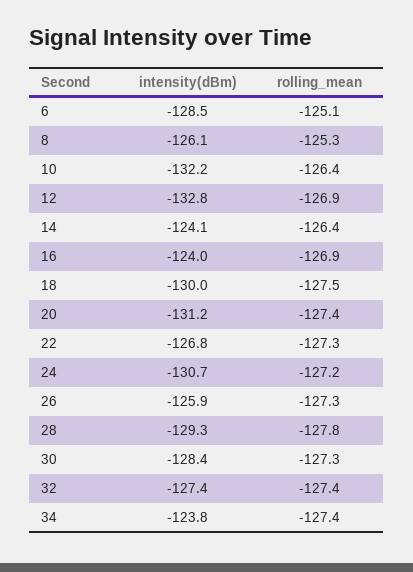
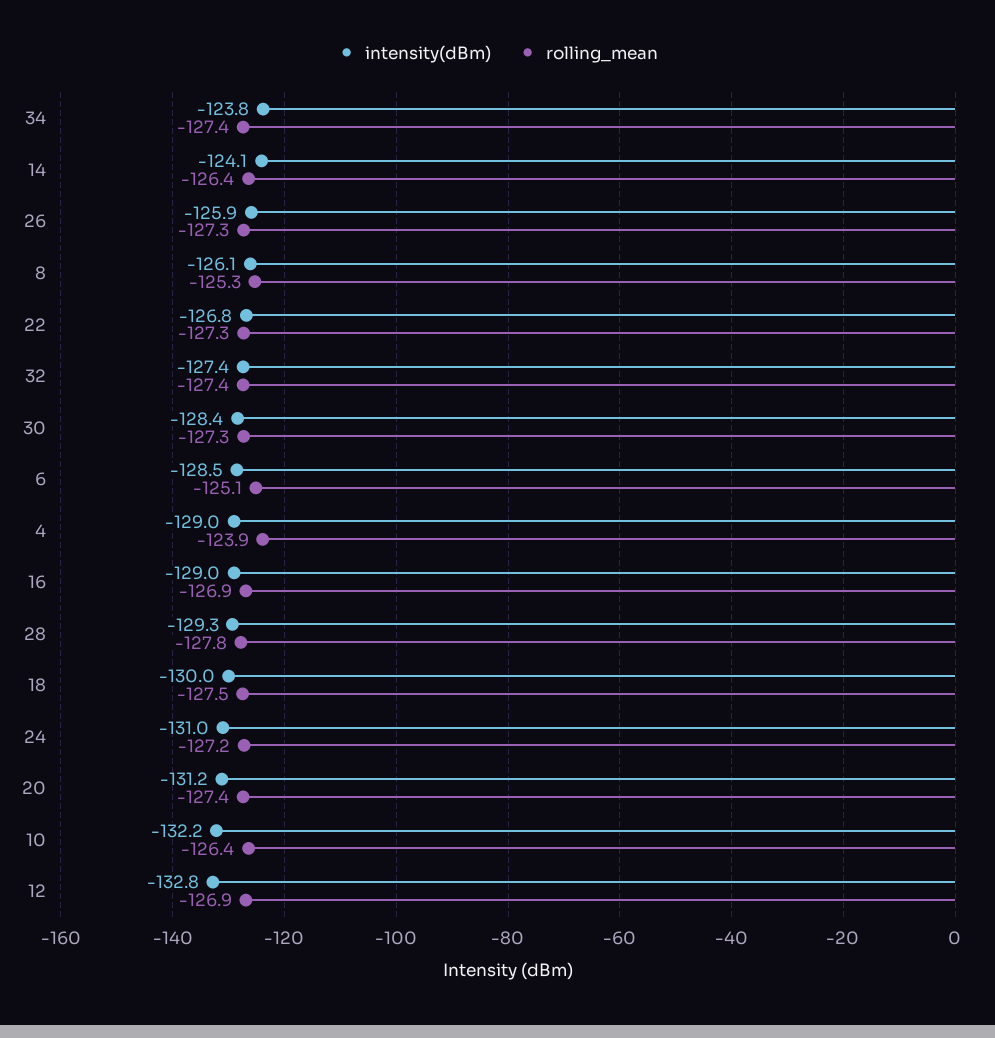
intensity(dBm), 16: -124 -> -129
intensity(dBm), 24: -130.7 -> -131
intensity(dBm), 4: none -> -129
rolling_mean, 4: none -> -123.9

